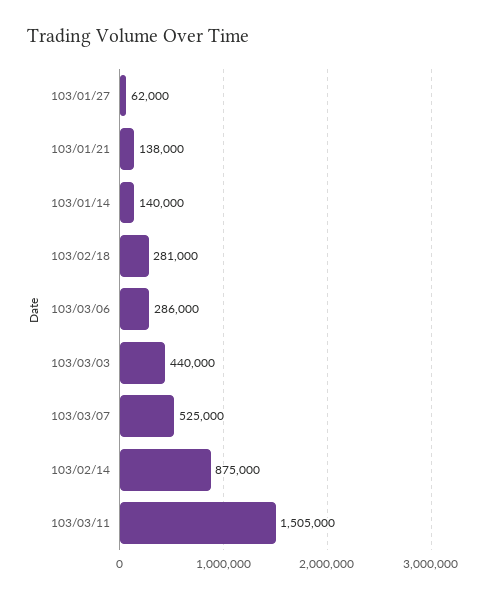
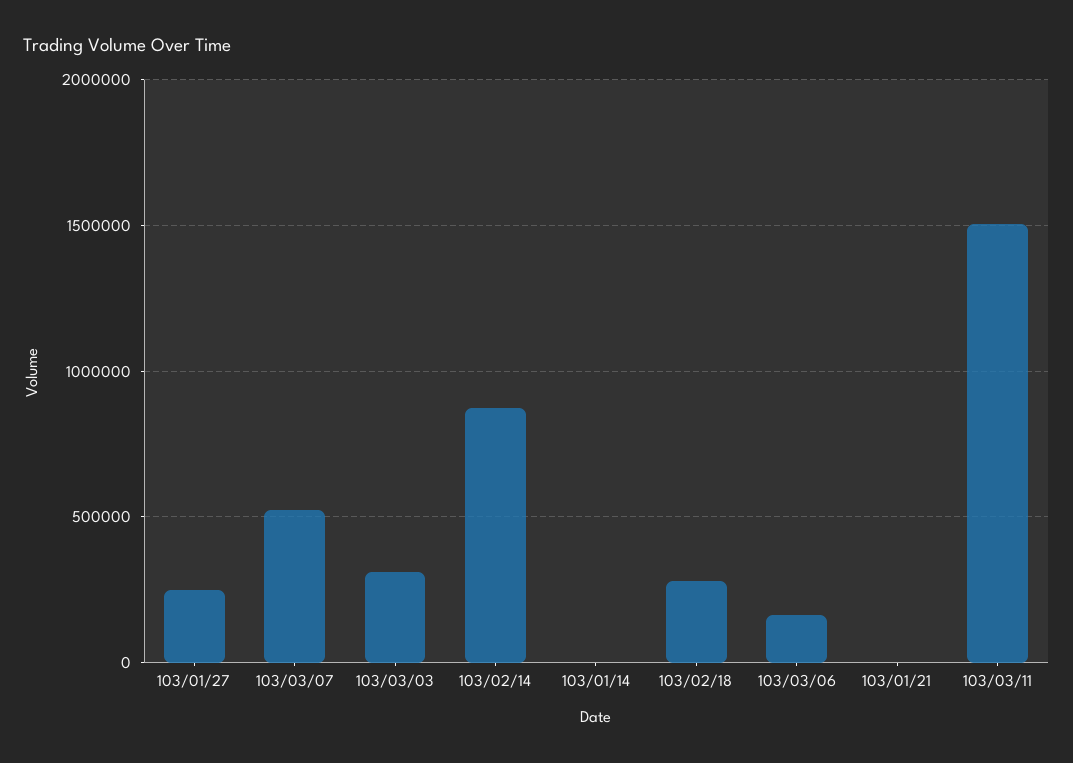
103/01/27: 62000 -> 250000
103/01/21: 138000 -> 0
103/01/14: 140000 -> 0
103/03/06: 286000 -> 150000
103/03/03: 440000 -> 300000

